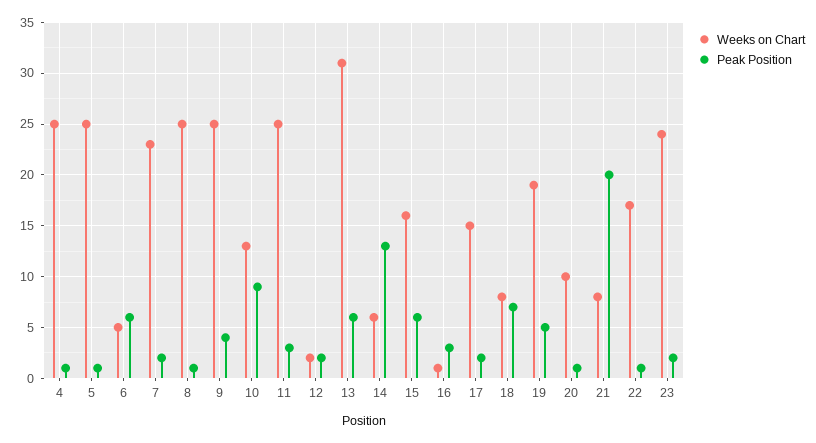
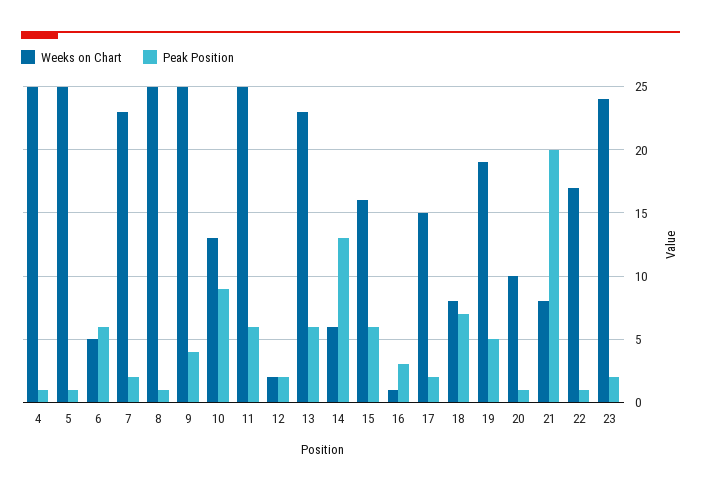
Peak Position, 11: 3 -> 6
Weeks on Chart, 13: 31 -> 23

